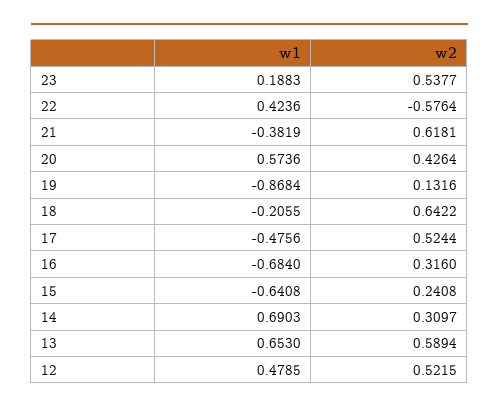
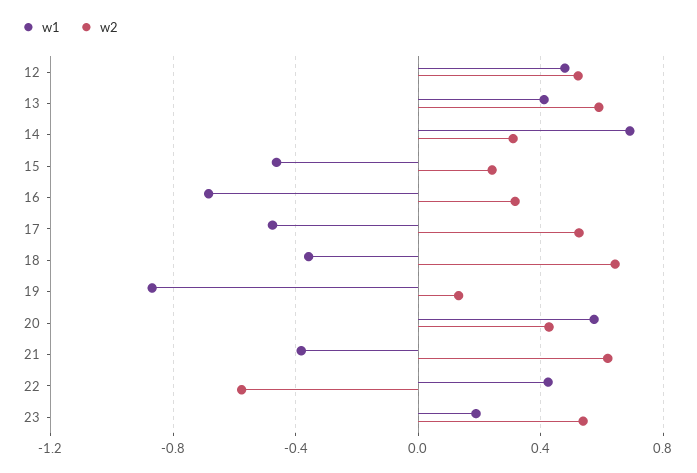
w1, 18: -0.2055 -> -0.35
w1, 15: -0.6408 -> -0.45
w1, 13: 0.653 -> 0.4

